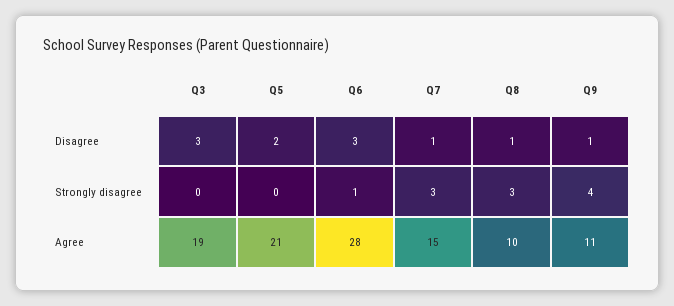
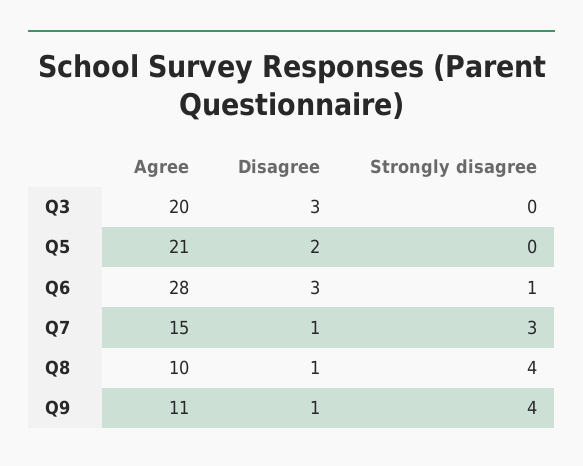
Q8, Strongly disagree: 3 -> 4
Q3, Agree: 19 -> 20

